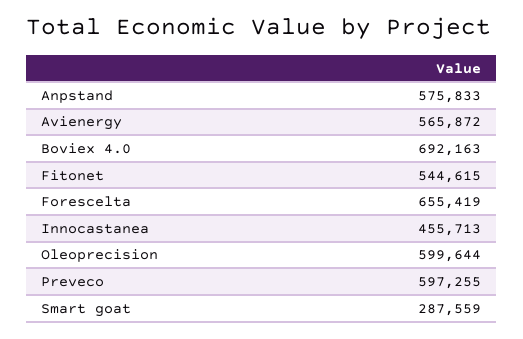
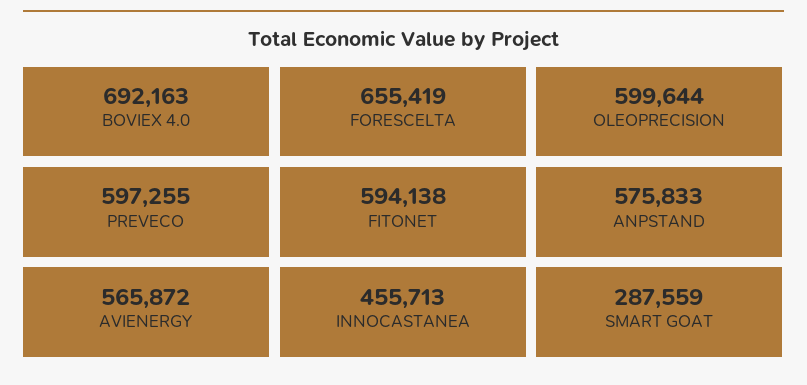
Fitonet: 544615 -> 594138

